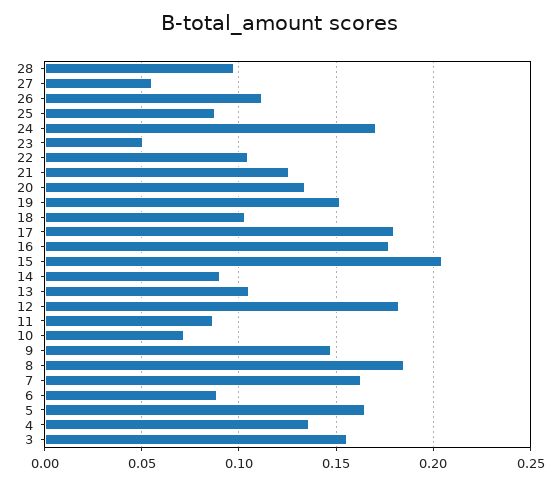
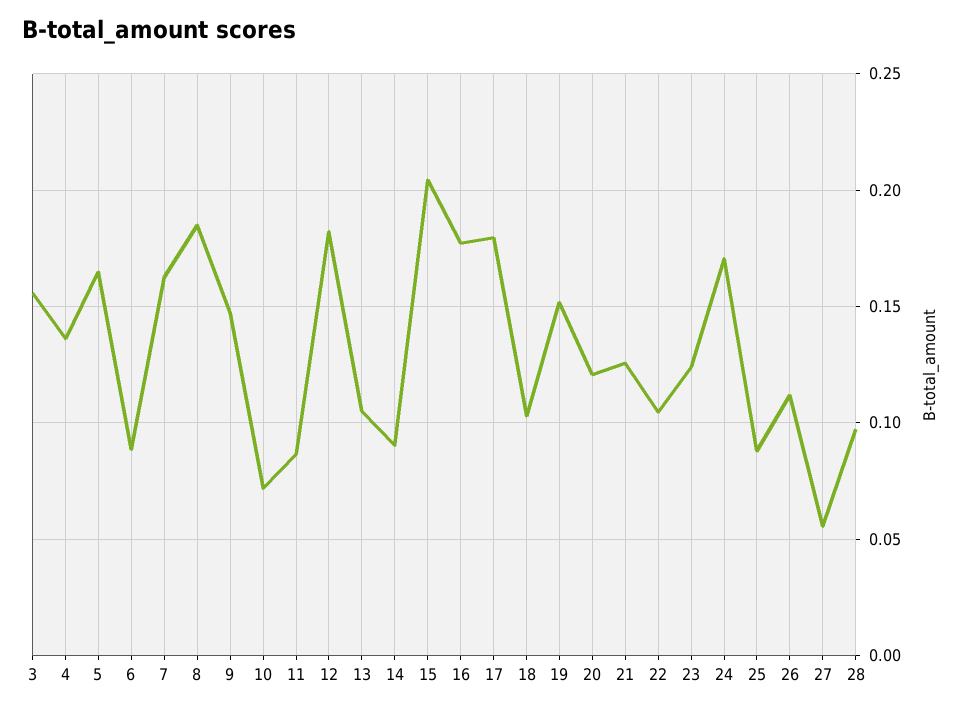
23: 0.05 -> 0.125
20: 0.135 -> 0.12

